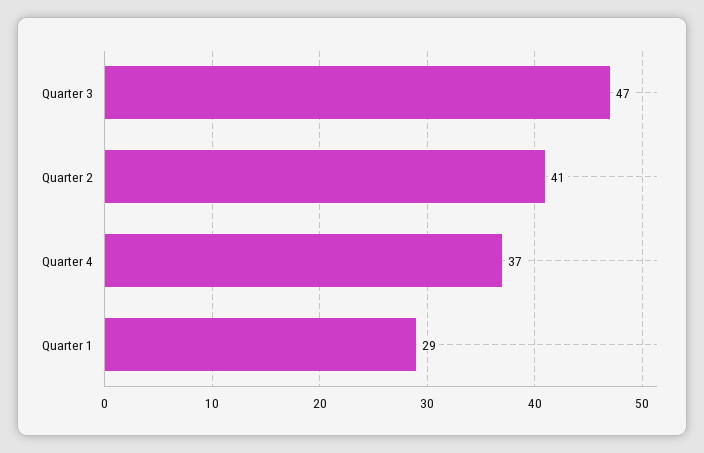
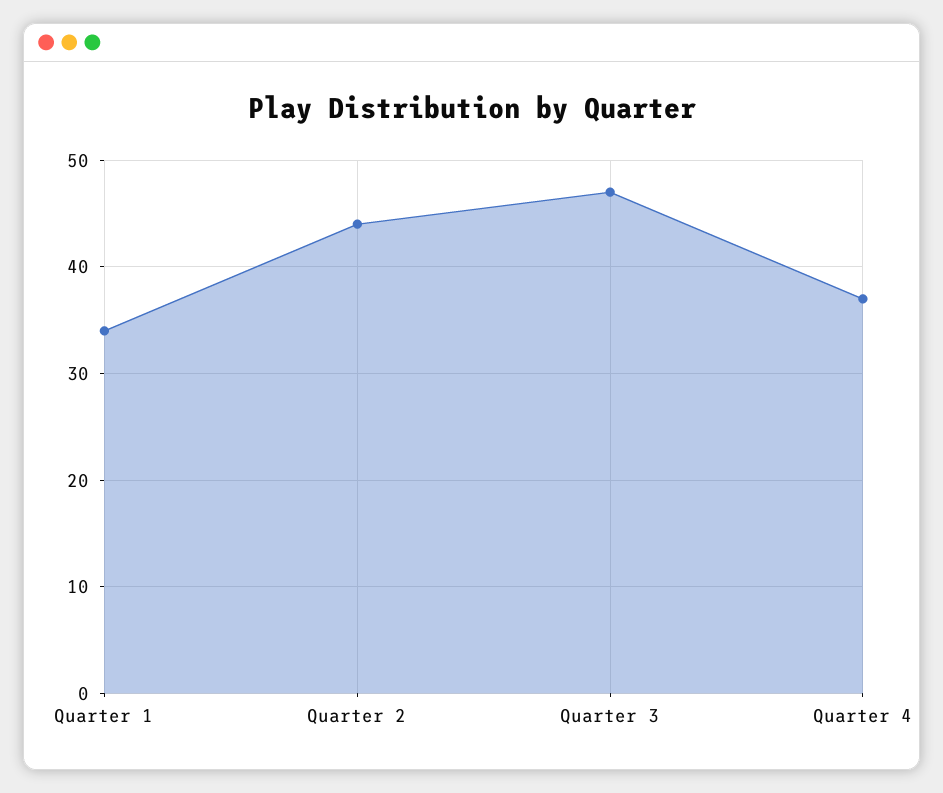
Quarter 2: 41 -> 44
Quarter 1: 29 -> 34

